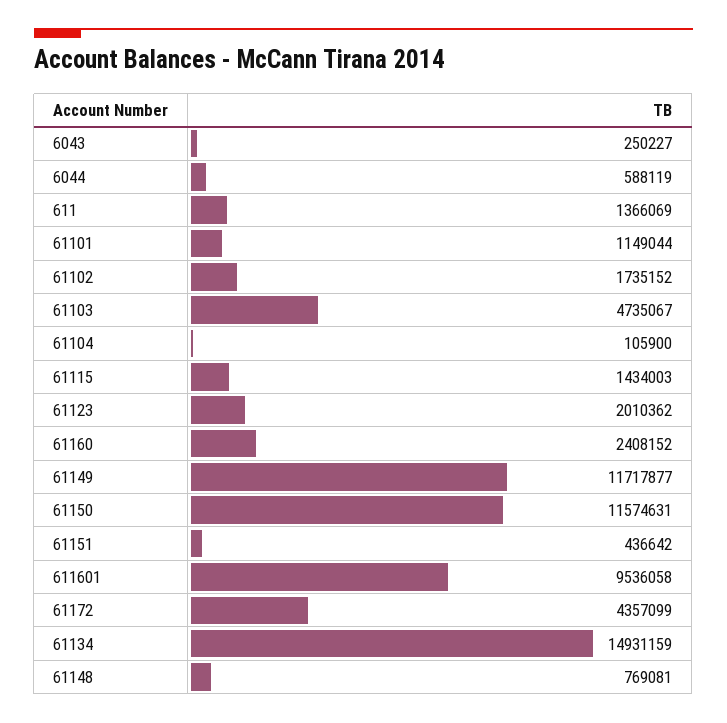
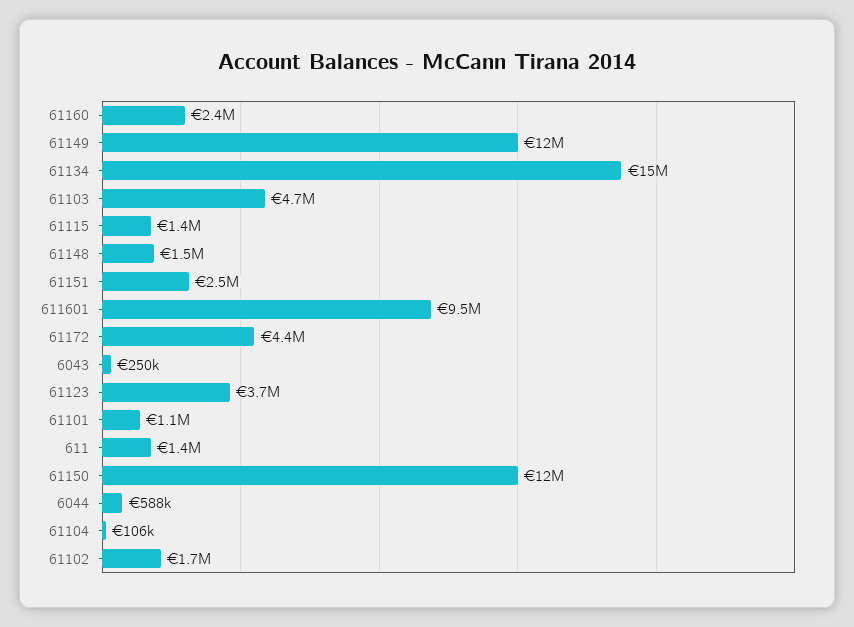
61123: 2010362 -> 3700000
61151: 436642 -> 2500000
61148: 769081 -> 1500000

